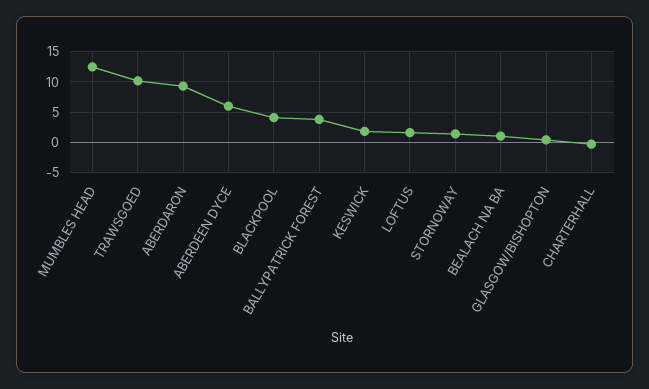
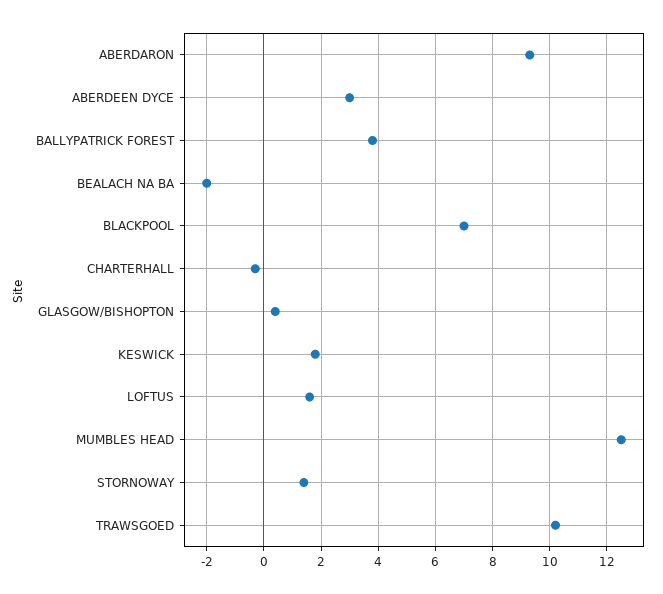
ABERDEEN DYCE: 6 -> 3
BLACKPOOL: 4 -> 7
BEALACH NA BA: 1 -> -2

